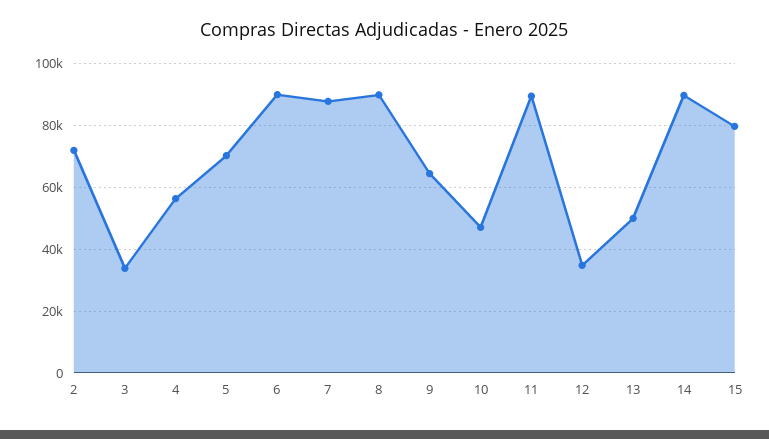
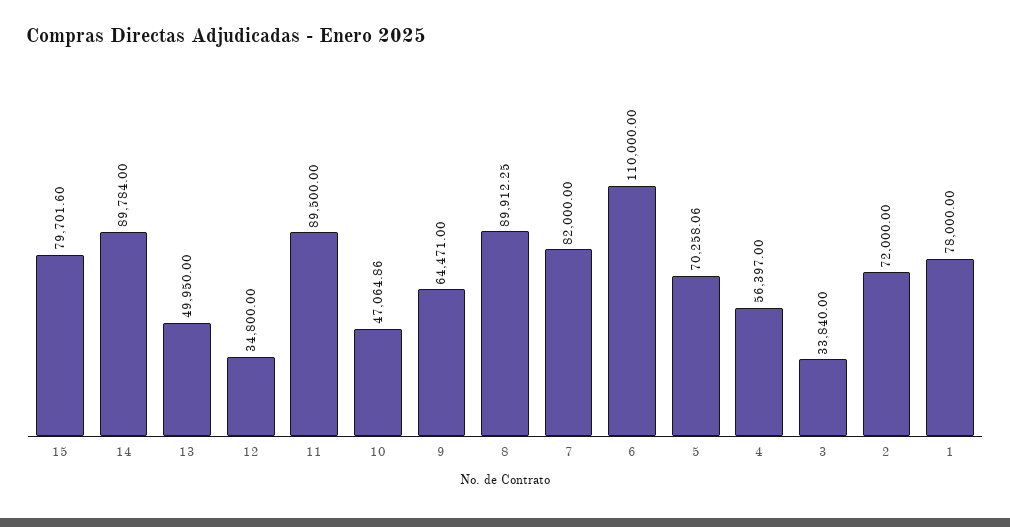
6: 90000 -> 110000
7: 88000 -> 82000
1: none -> 78000

